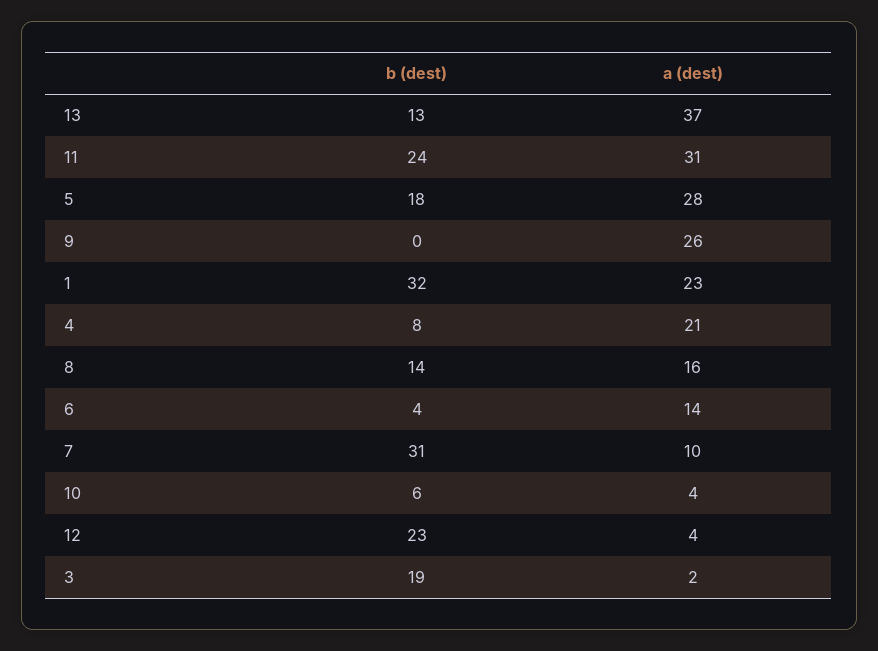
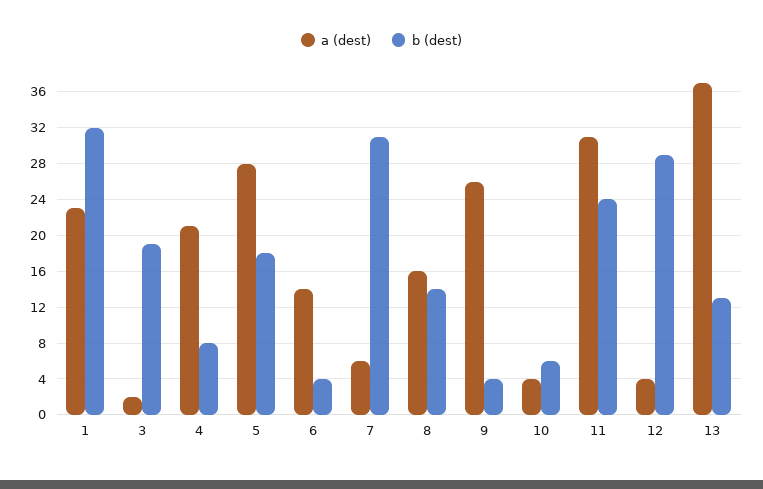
b (dest), 9: 0 -> 4
a (dest), 7: 10 -> 6
b (dest), 12: 23 -> 29

